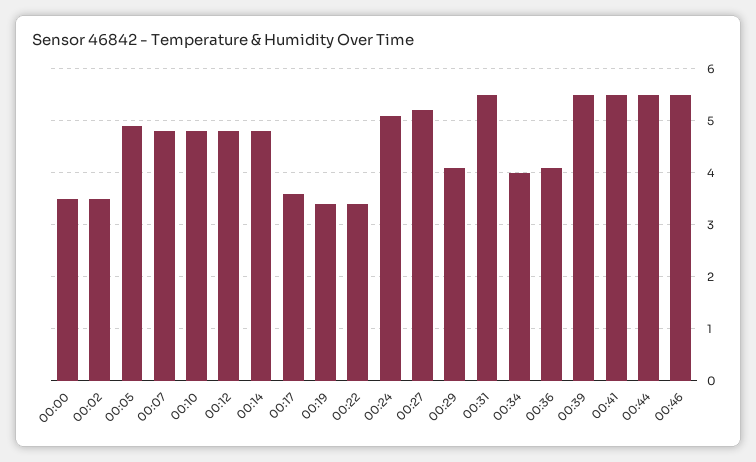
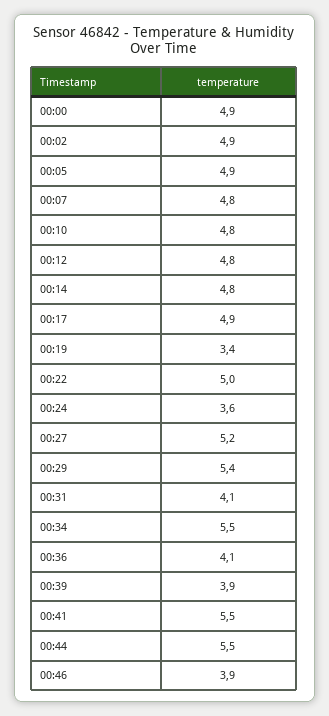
00:00: 3.5 -> 4.9
00:02: 3.5 -> 4.9
00:17: 3.5 -> 4.9
00:22: 3.5 -> 5
00:24: 5 -> 3.6
00:29: 4 -> 5.4
00:31: 5.5 -> 4.1
00:34: 4 -> 5.5
00:39: 5.5 -> 3.9
00:46: 5.5 -> 3.9

